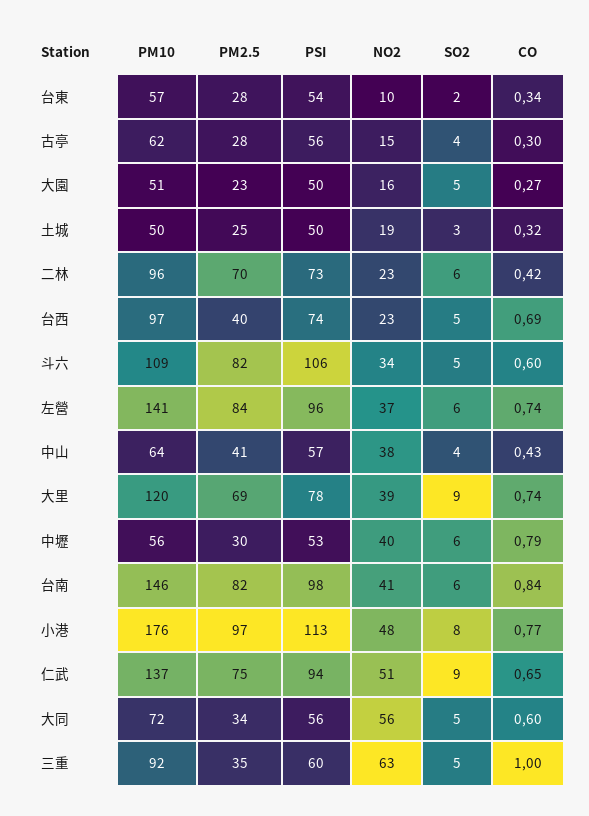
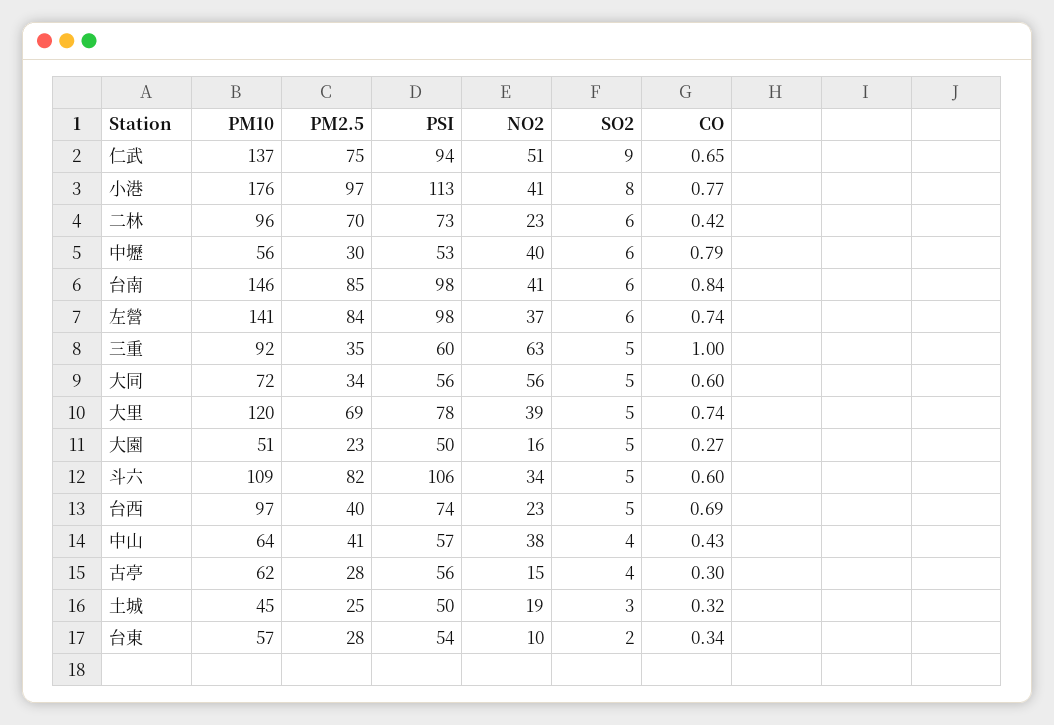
PM10, 土城: 50 -> 45
PSI, 左營: 96 -> 98
SO2, 大里: 9 -> 5
PM2.5, 台南: 82 -> 85
NO2, 小港: 48 -> 41

